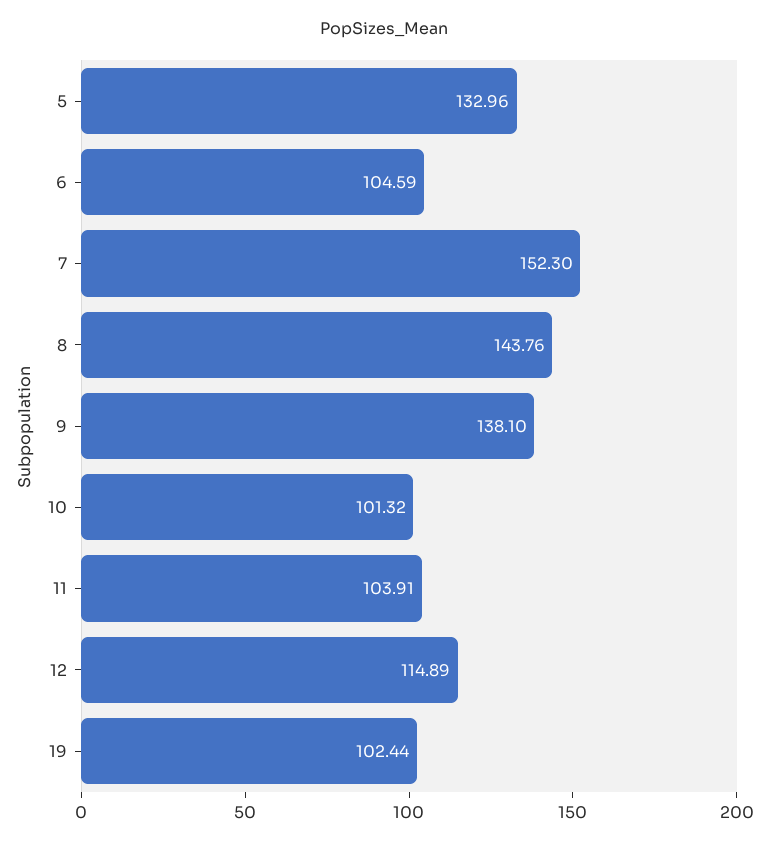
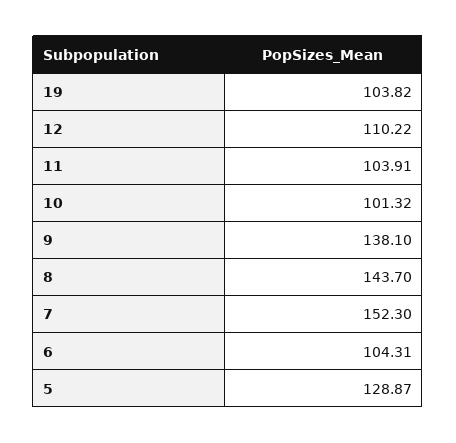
5: 132.96 -> 128.87
6: 104.59 -> 104.31
8: 143.76 -> 143.7
12: 114.89 -> 110.22
19: 102.44 -> 103.82

